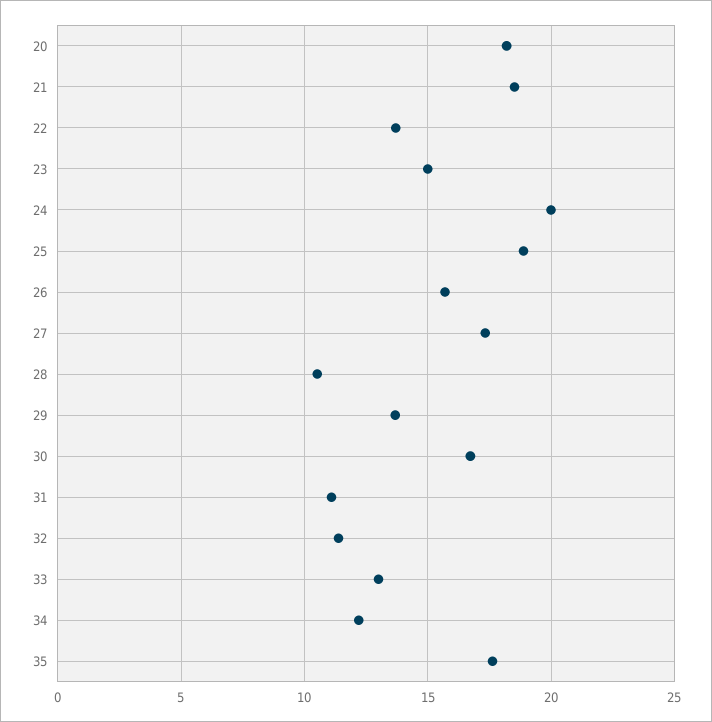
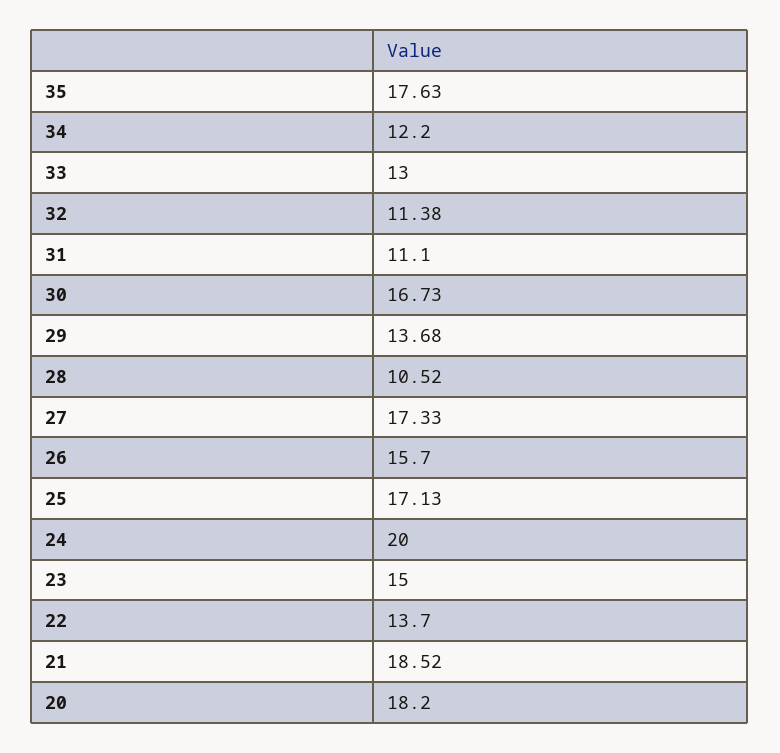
25: 19 -> 17.13

